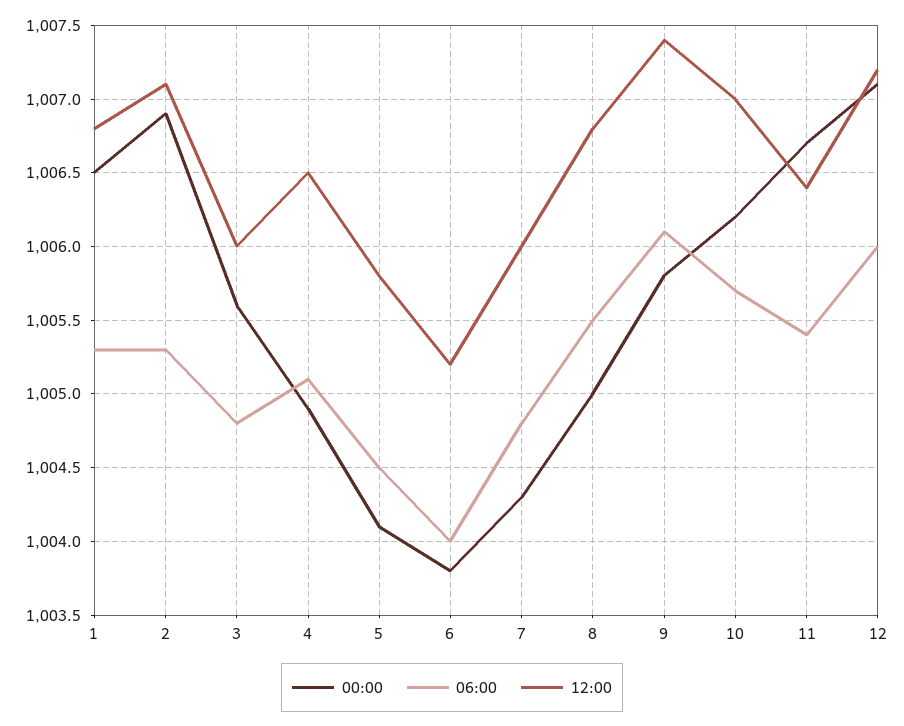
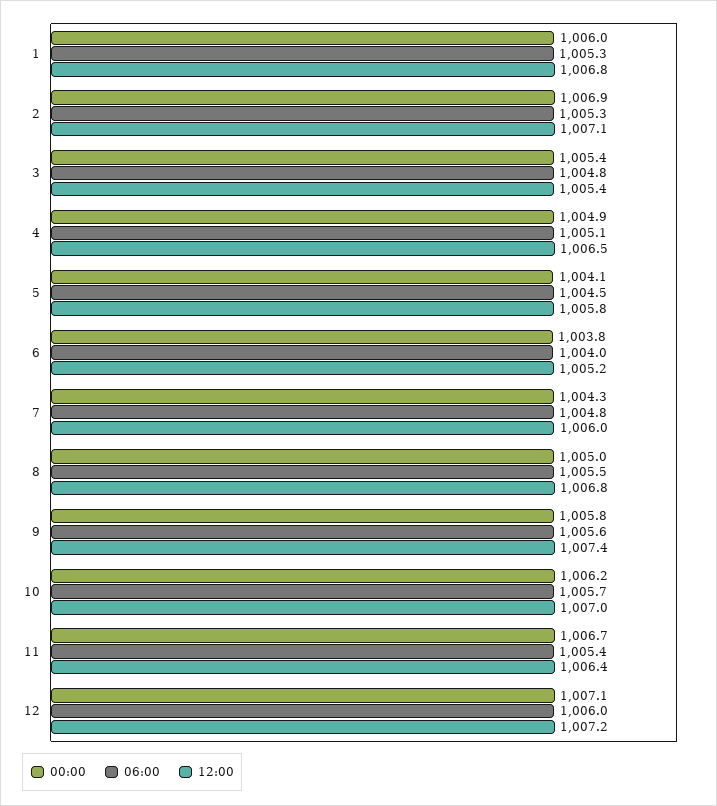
00:00, 1: 1006.5 -> 1006
00:00, 3: 1005.6 -> 1005.4
12:00, 3: 1006 -> 1005.4
06:00, 9: 1006.1 -> 1005.6

